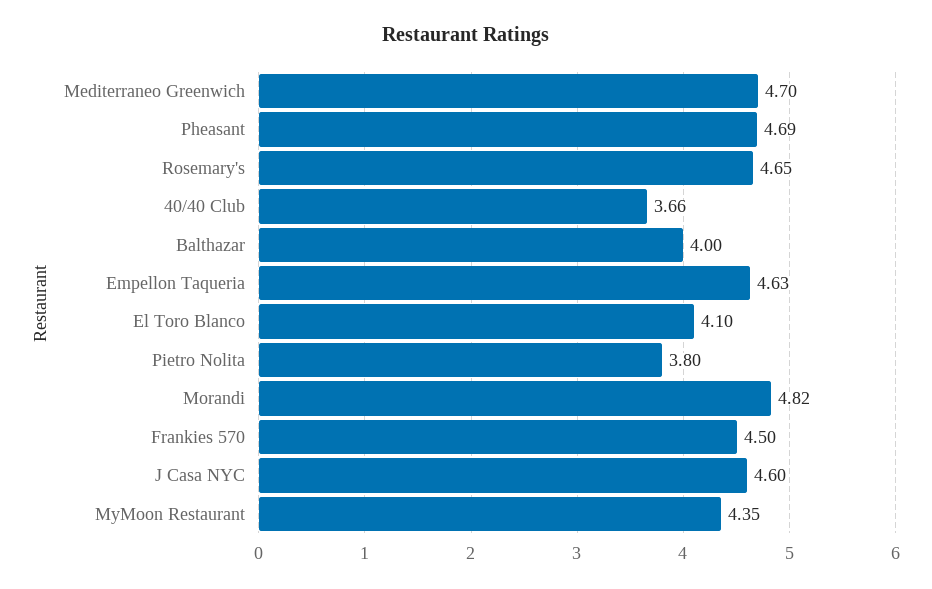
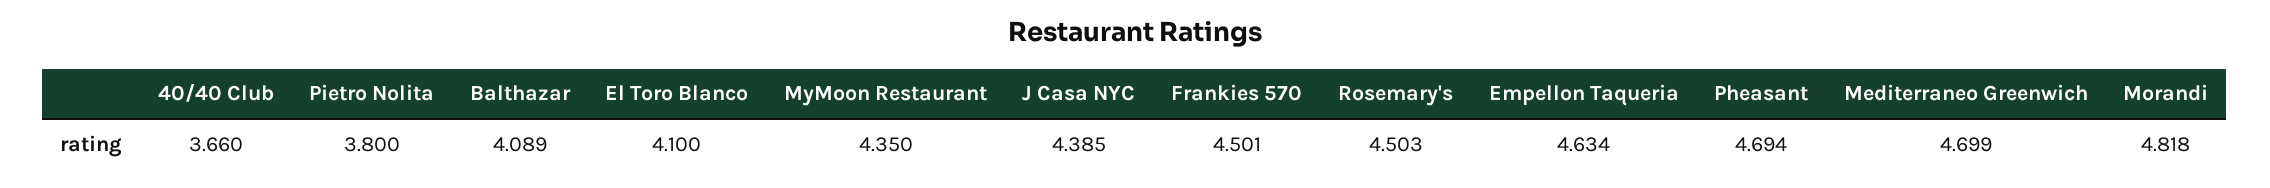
Rosemary's: 4.65 -> 4.503
Balthazar: 4 -> 4.089
J Casa NYC: 4.6 -> 4.385

